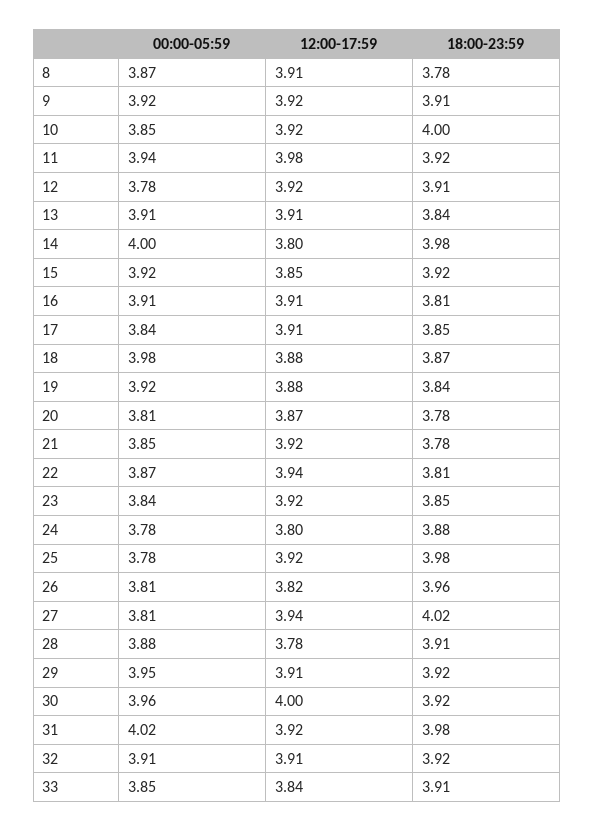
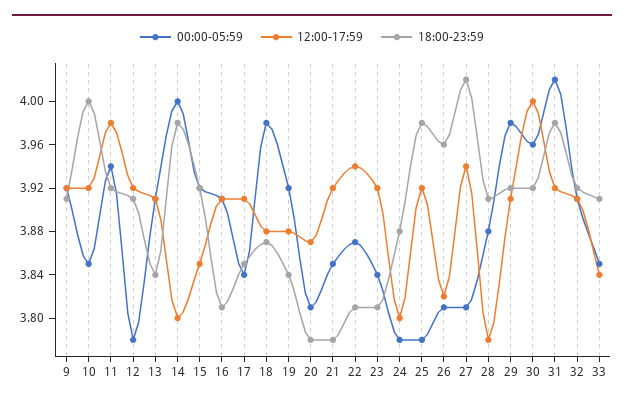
00:00-05:59, 8: 3.87 -> none
12:00-17:59, 8: 3.91 -> none
18:00-23:59, 8: 3.78 -> none
18:00-23:59, 23: 3.85 -> 3.81
00:00-05:59, 29: 3.95 -> 3.98

